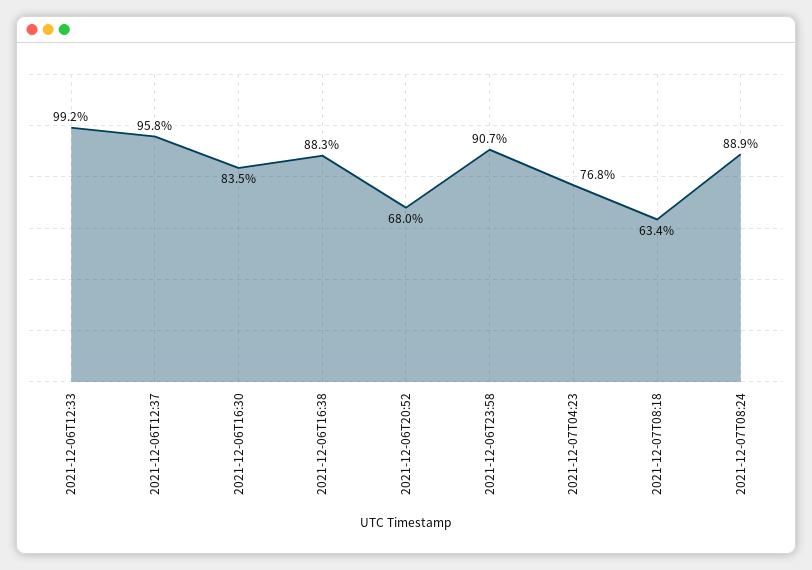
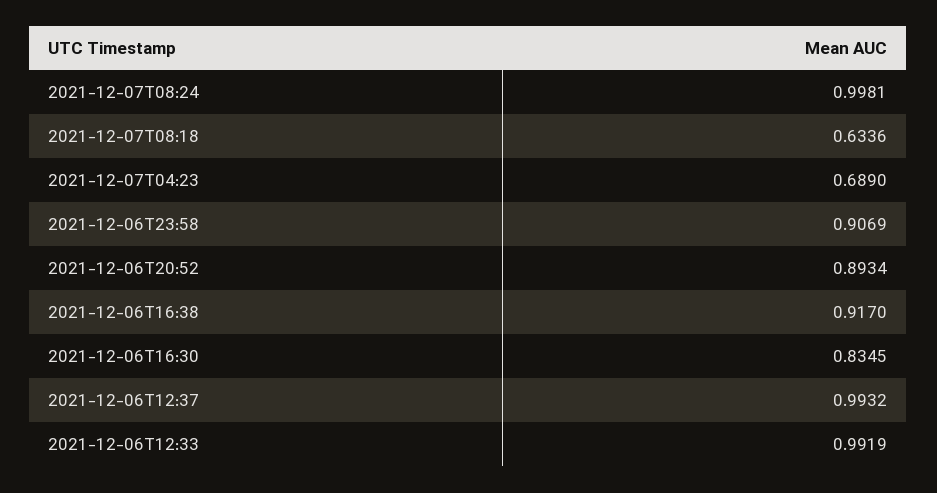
2021-12-06T12:37: 0.958 -> 0.9932
2021-12-06T16:38: 0.883 -> 0.917
2021-12-06T20:52: 0.68 -> 0.8934
2021-12-07T04:23: 0.768 -> 0.689
2021-12-07T08:24: 0.889 -> 0.9981

